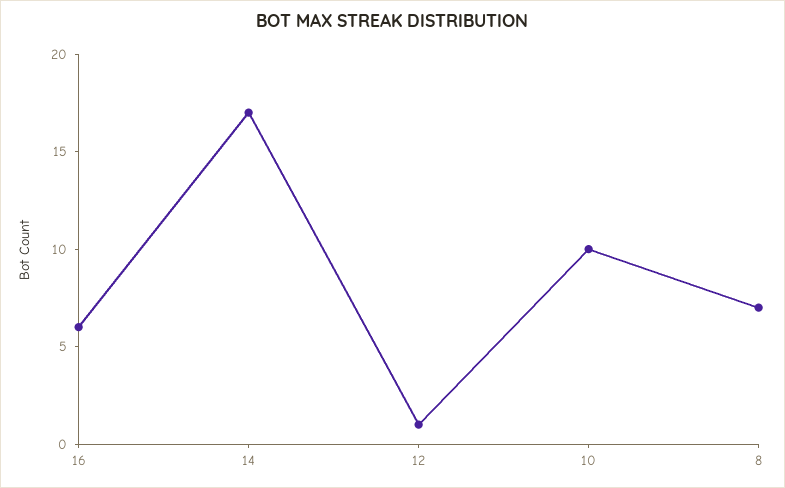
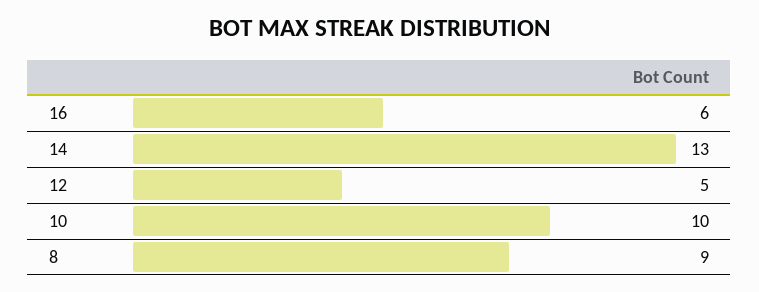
14: 17 -> 13
12: 1 -> 5
8: 7 -> 9

